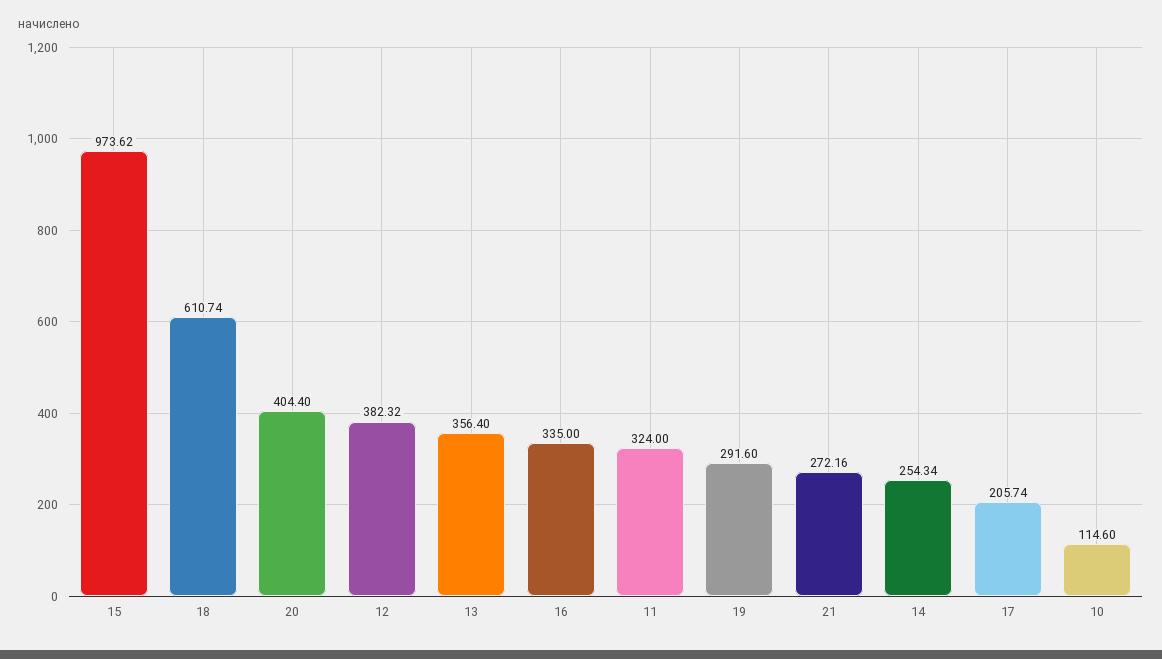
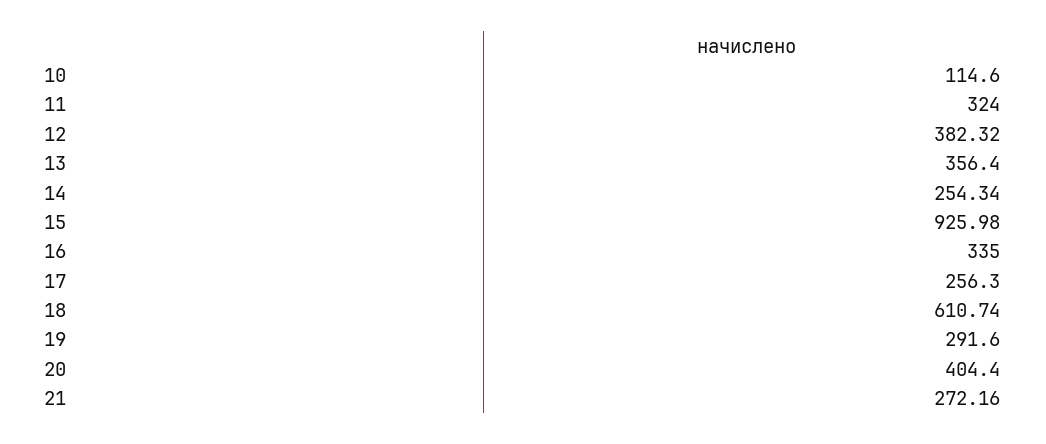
15: 973.62 -> 925.98
17: 205.74 -> 256.3

